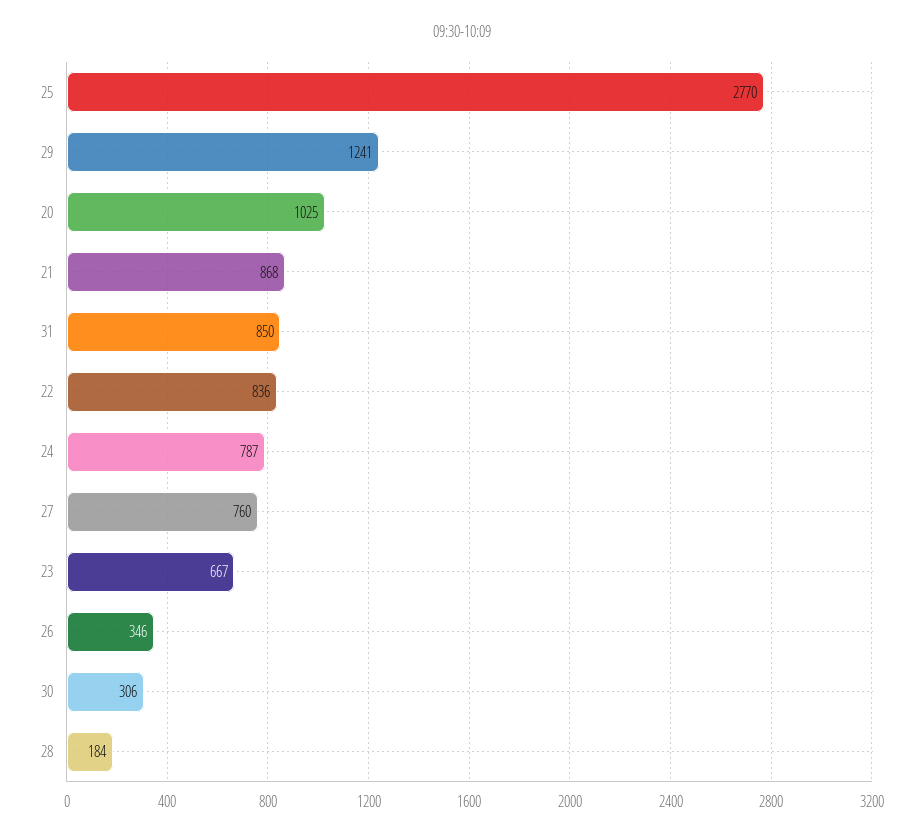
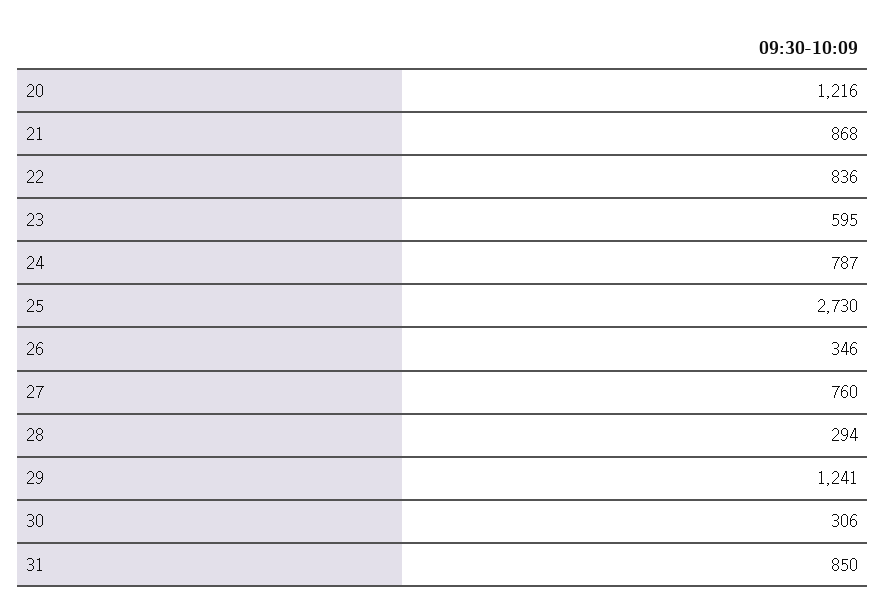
25: 2770 -> 2730
20: 1025 -> 1216
23: 667 -> 595
28: 184 -> 294

